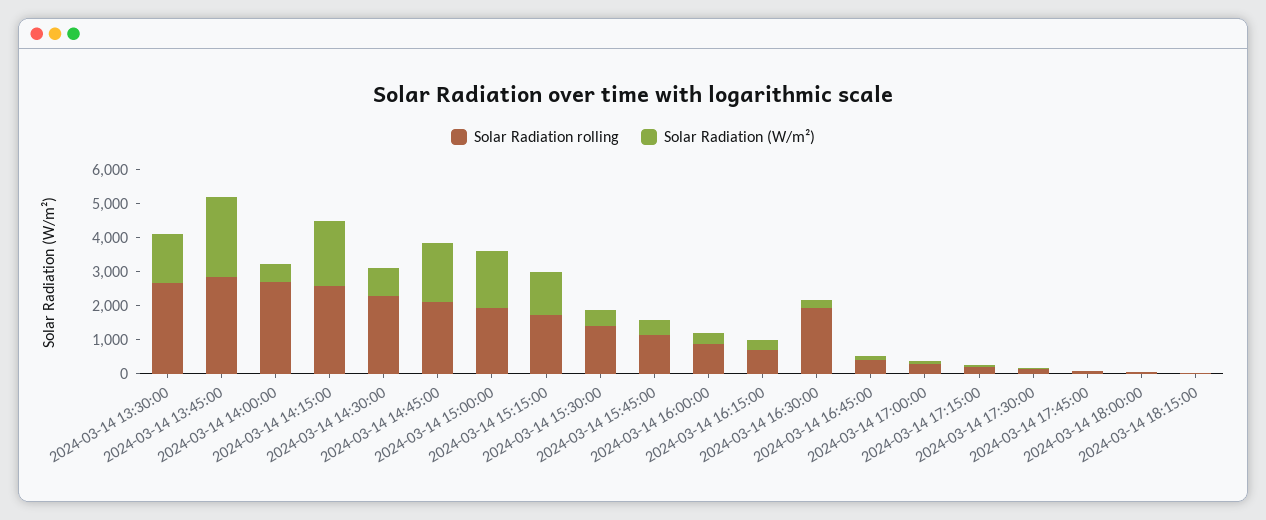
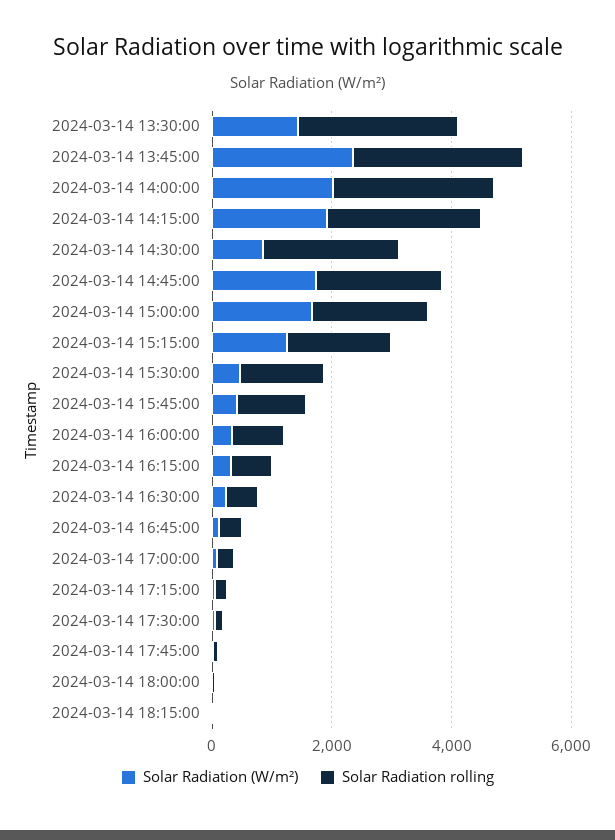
Solar Radiation (W/m²), 2024-03-14 14:00:00: 500 -> 2000
Solar Radiation rolling, 2024-03-14 16:30:00: 2000 -> 500

